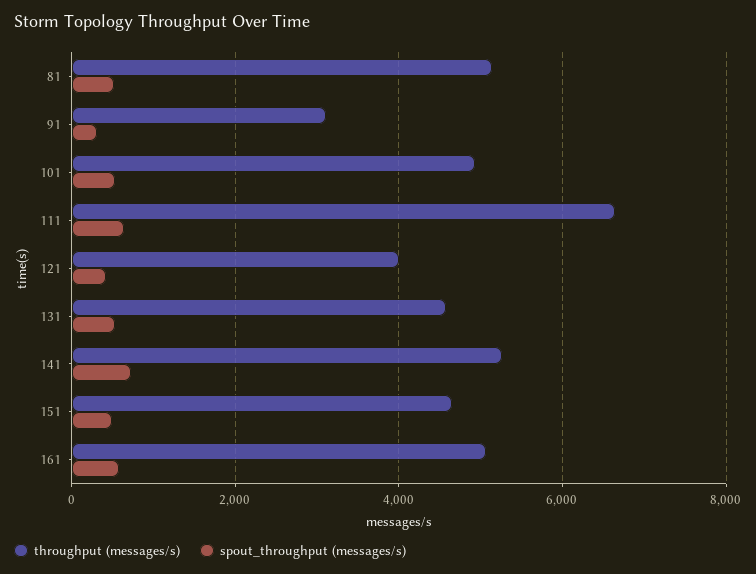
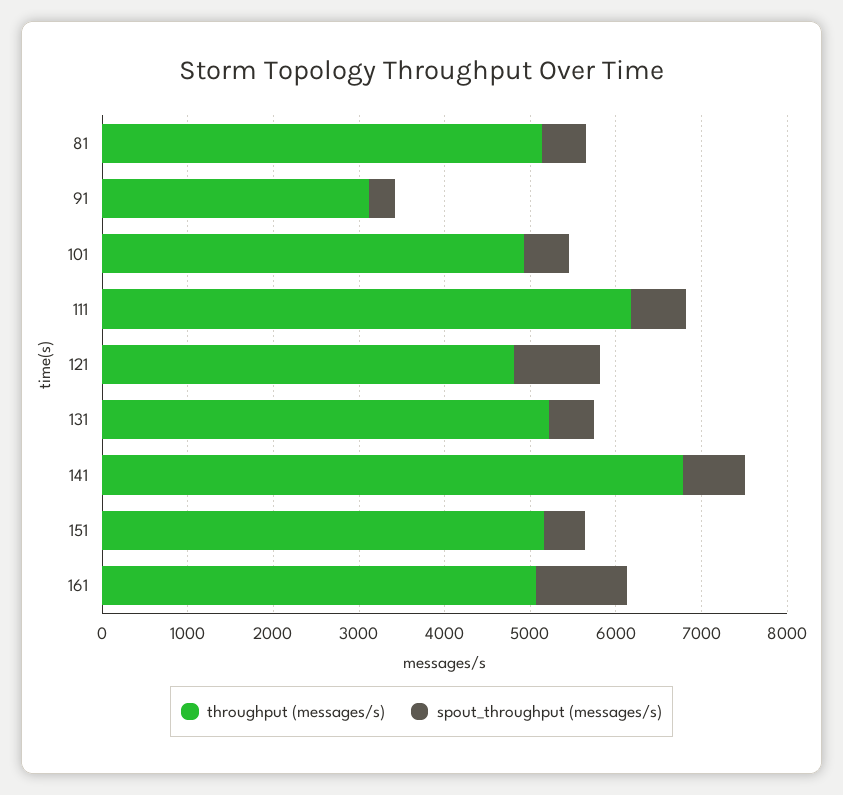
throughput (messages/s), 111: 6600 -> 6200
throughput (messages/s), 121: 4000 -> 4800
spout_throughput (messages/s), 121: 400 -> 1000
throughput (messages/s), 131: 4600 -> 5200
throughput (messages/s), 141: 5200 -> 6800
throughput (messages/s), 151: 4600 -> 5200
spout_throughput (messages/s), 161: 600 -> 1000

